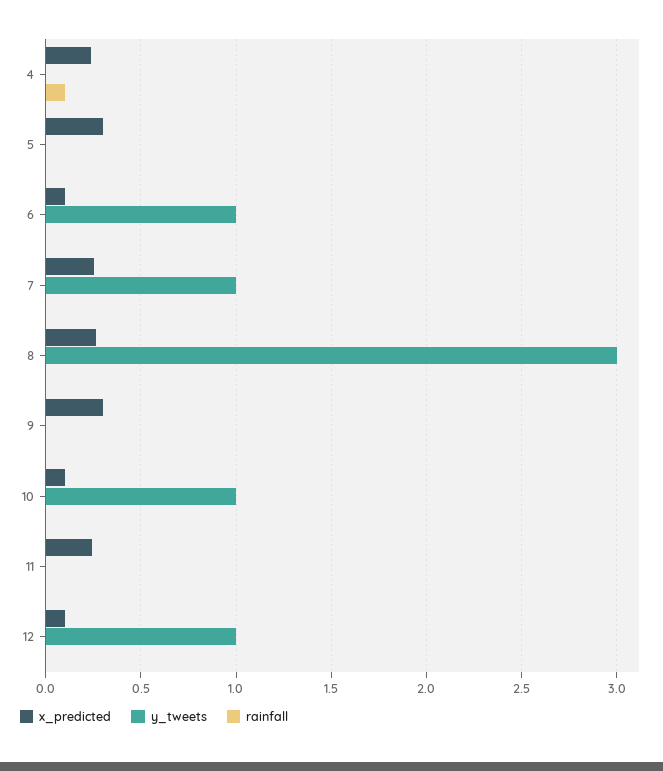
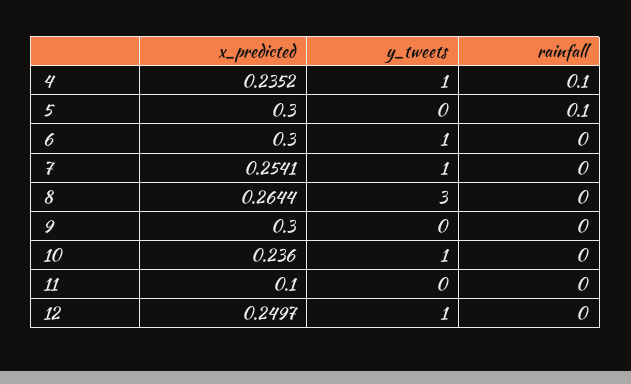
y_tweets, 4: 0 -> 1
rainfall, 5: 0 -> 0.1
x_predicted, 6: 0.1 -> 0.3
x_predicted, 10: 0.1 -> 0.236
x_predicted, 11: 0.25 -> 0.1
x_predicted, 12: 0.1 -> 0.2497

